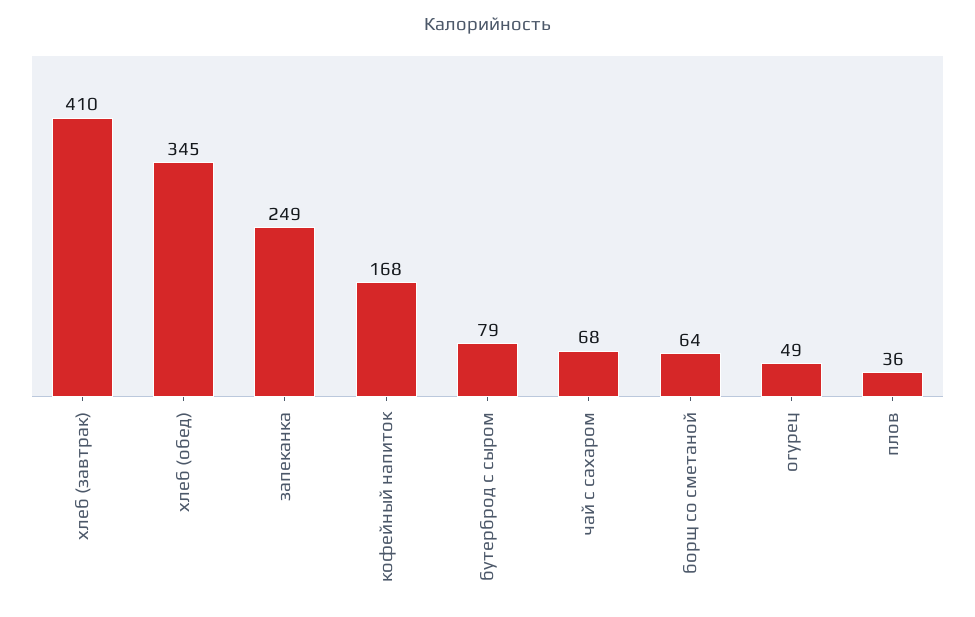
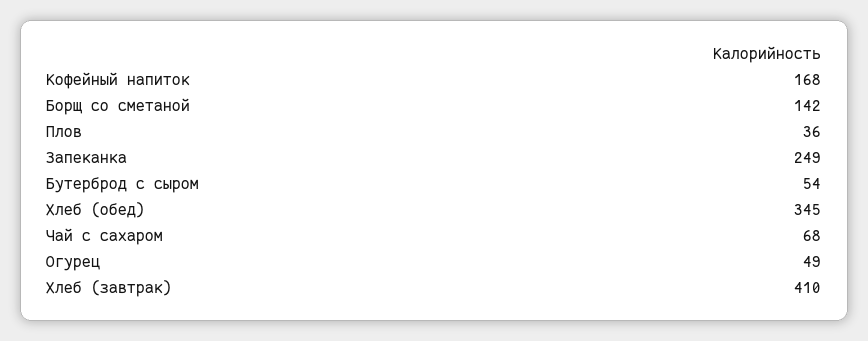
бутерброд с сыром: 79 -> 54
борщ со сметаной: 64 -> 142

